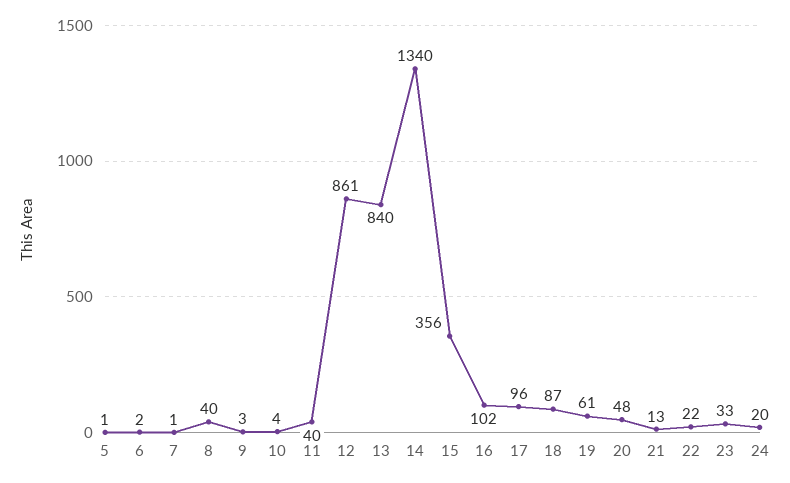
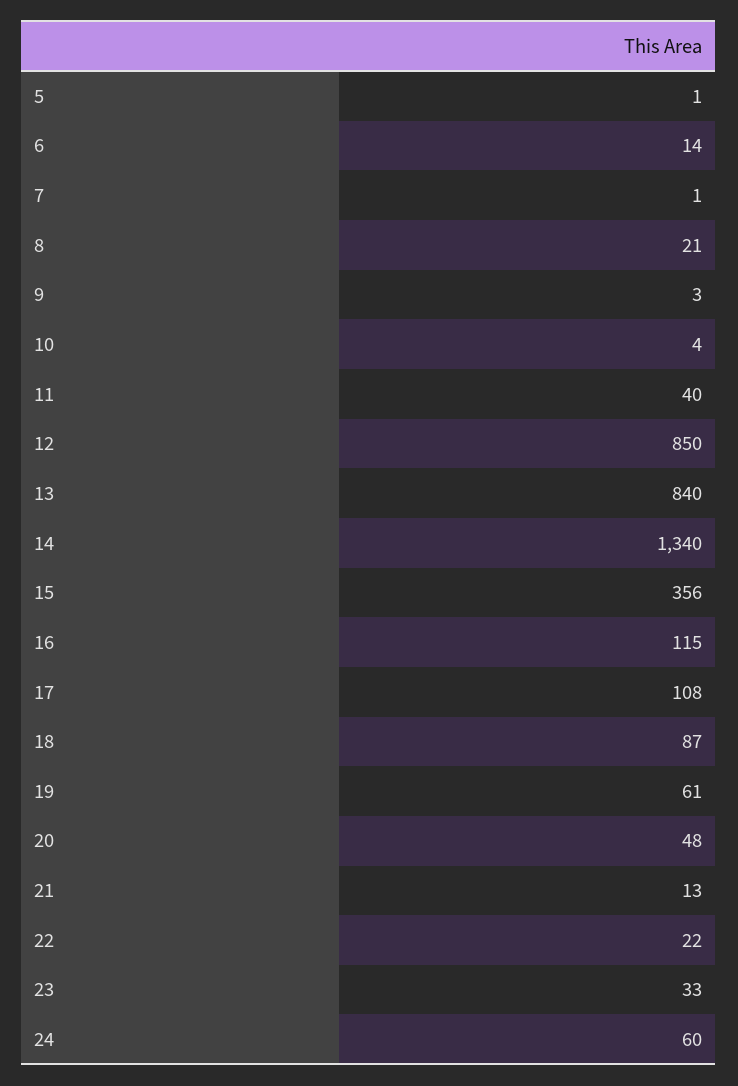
6: 2 -> 14
8: 40 -> 21
12: 861 -> 850
16: 102 -> 115
17: 96 -> 108
24: 20 -> 60

